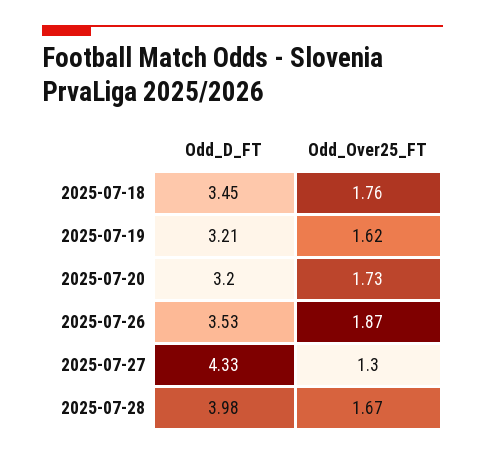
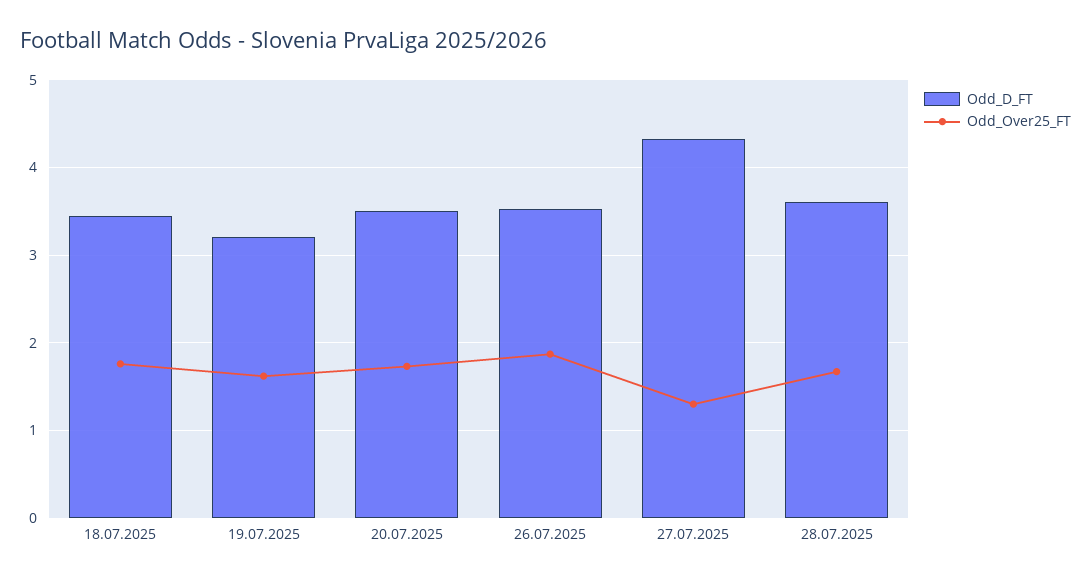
Odd_D_FT, 2025-07-20: 3.2 -> 3.5
Odd_D_FT, 2025-07-28: 3.98 -> 3.6

